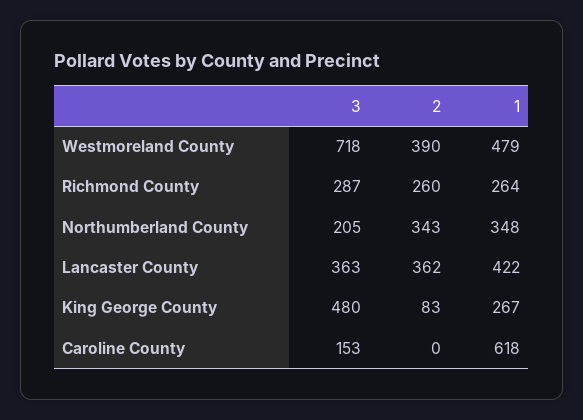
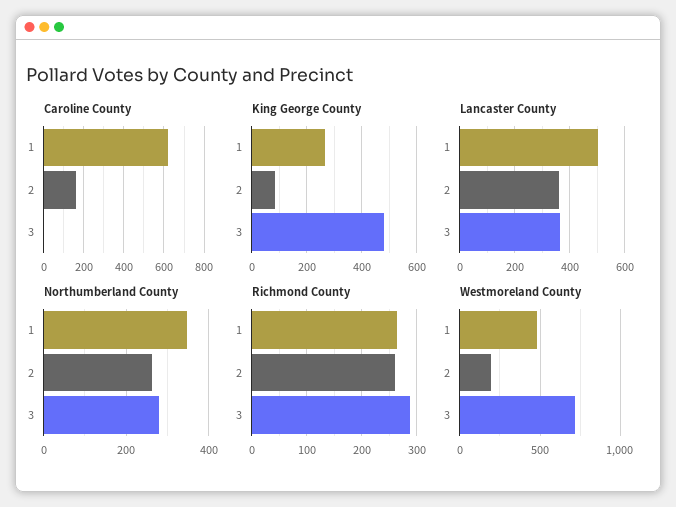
Westmoreland County, 2: 390 -> 200
Northumberland County, 3: 205 -> 280
Northumberland County, 2: 343 -> 260
Lancaster County, 1: 422 -> 500
Caroline County, 3: 153 -> 0
Caroline County, 2: 0 -> 150

